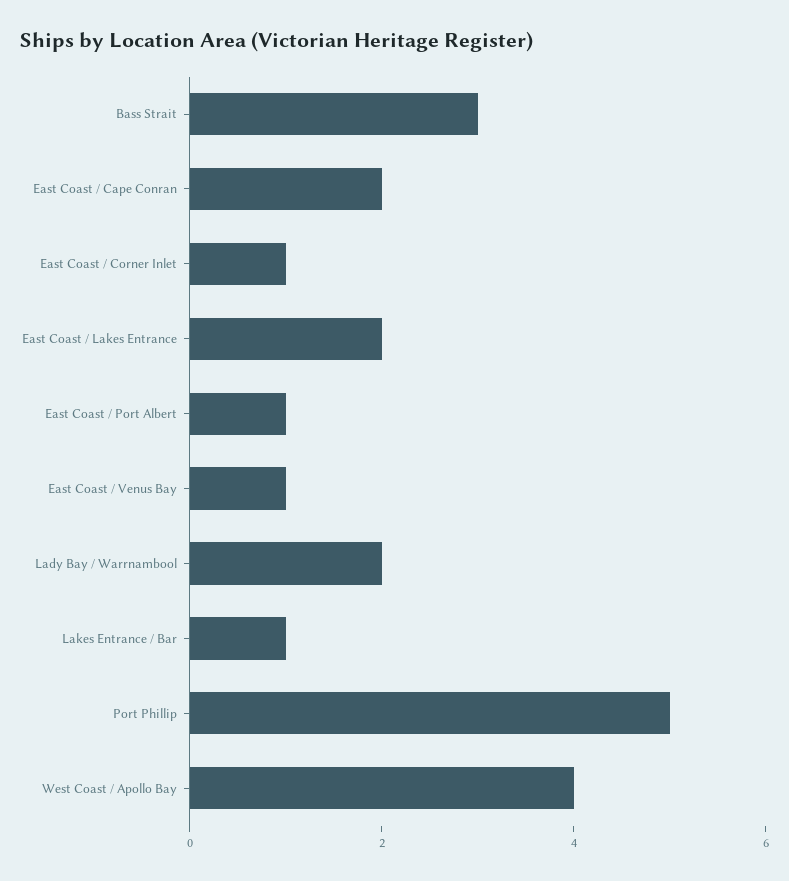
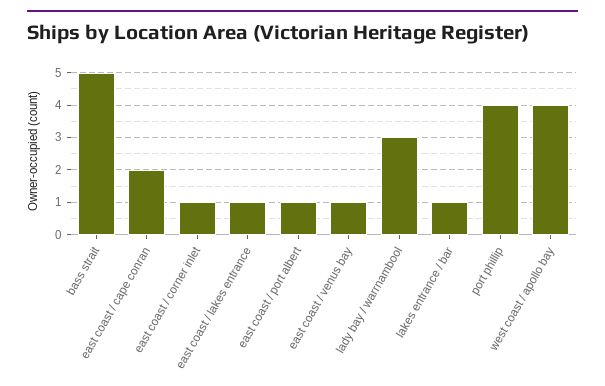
Bass Strait: 3 -> 5
East Coast / Lakes Entrance: 2 -> 1
Lady Bay / Warrnambool: 2 -> 3
Port Phillip: 5 -> 4

